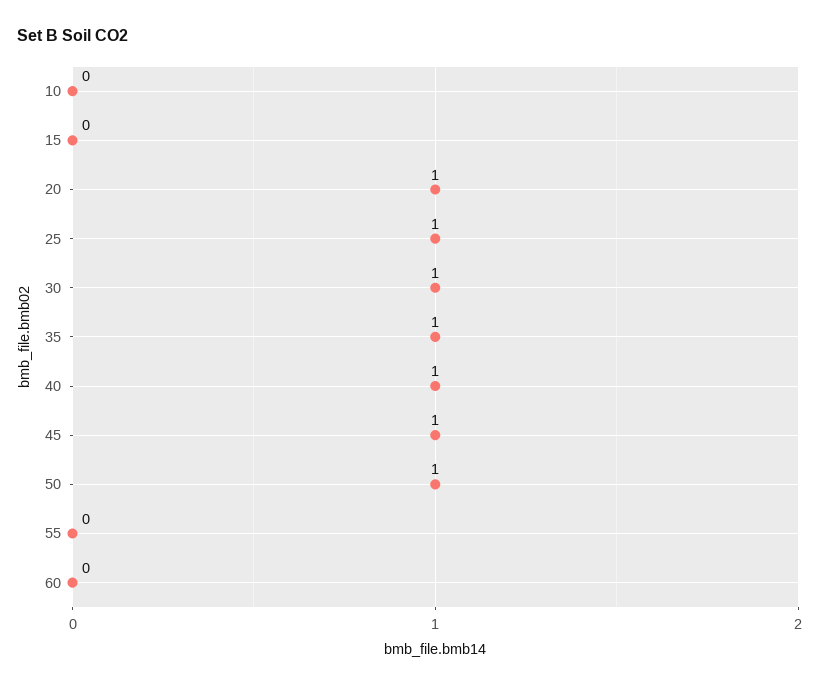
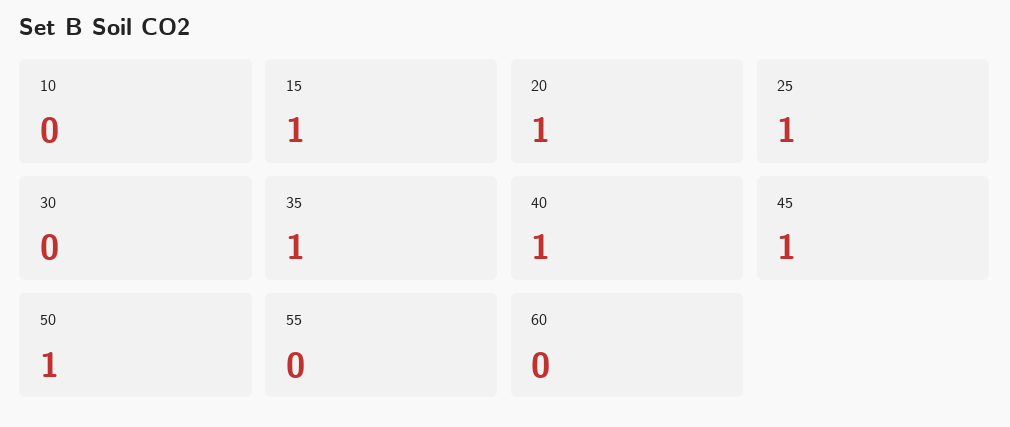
15: 0 -> 1
30: 1 -> 0

